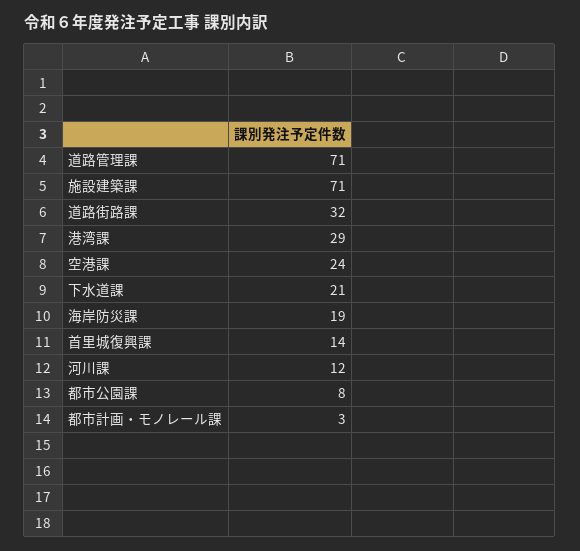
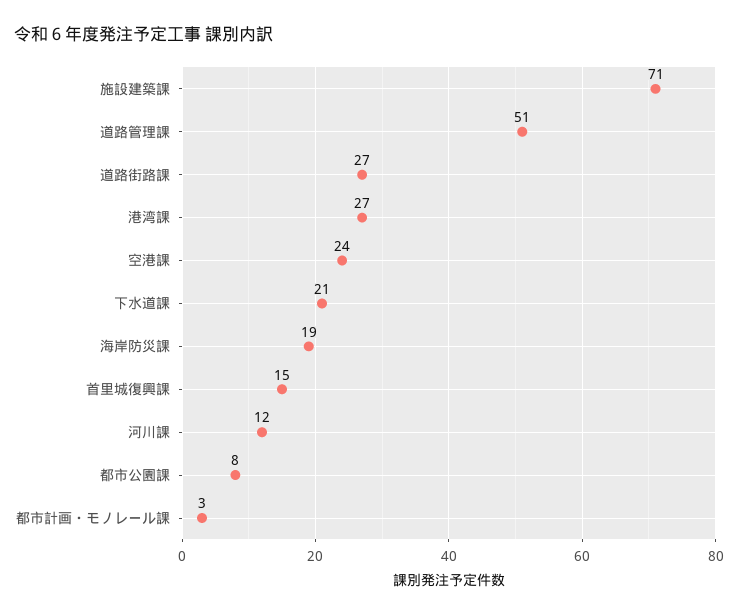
道路管理課: 71 -> 51
道路街路課: 32 -> 27
港湾課: 29 -> 27
首里城復興課: 14 -> 15

